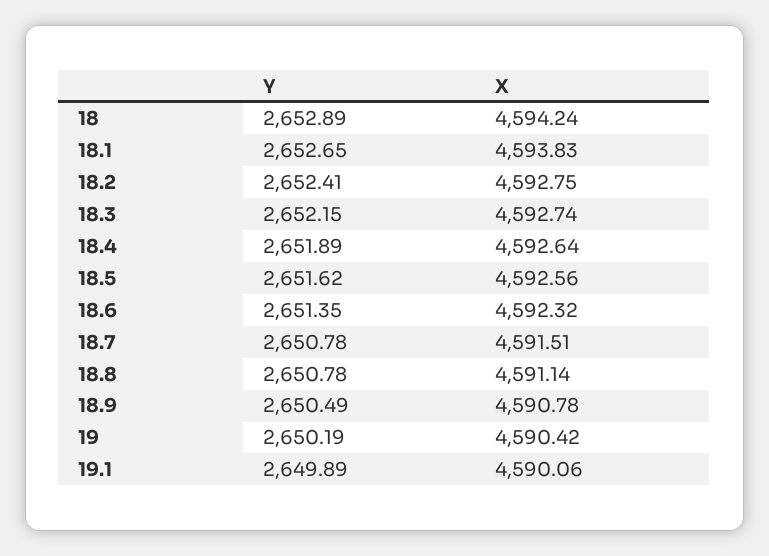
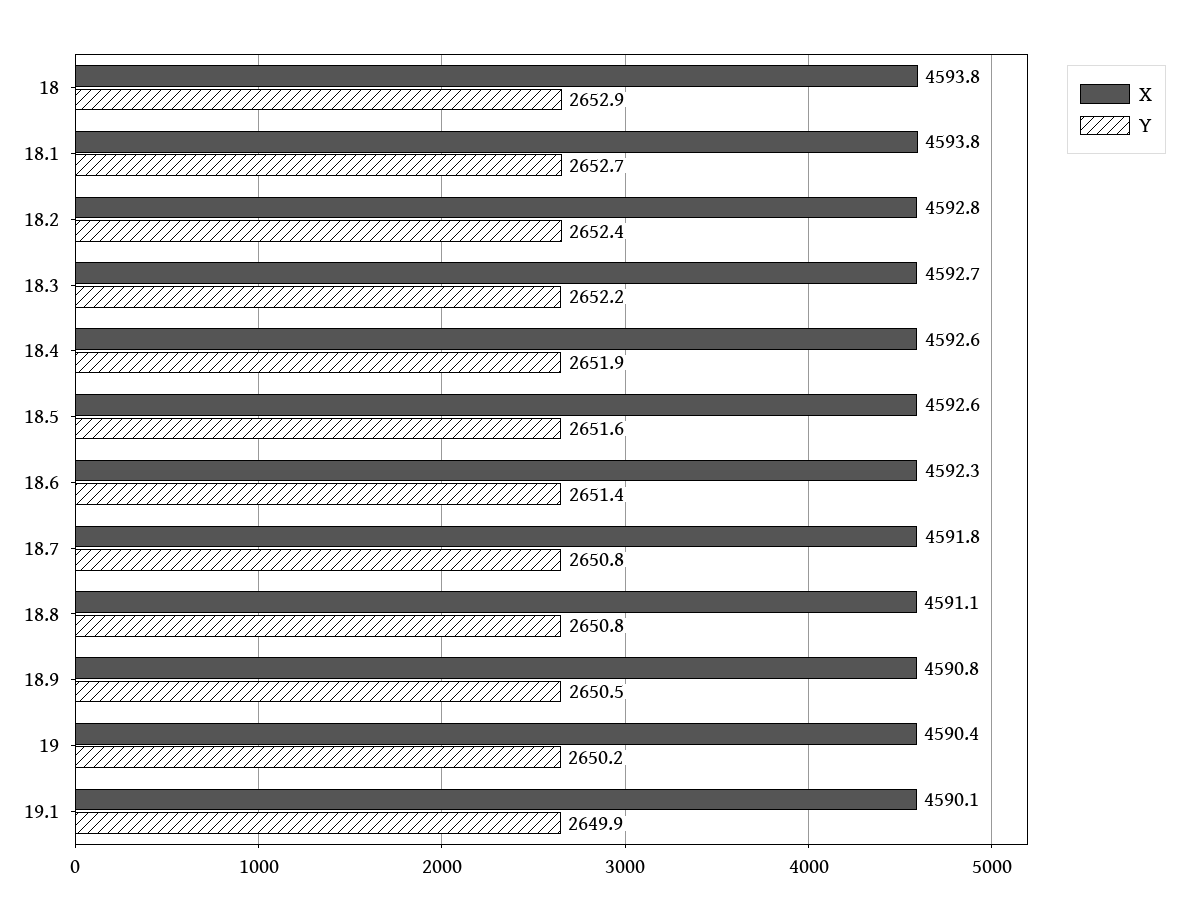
X, 18: 4594.24 -> 4593.8
X, 18.7: 4591.51 -> 4591.8

